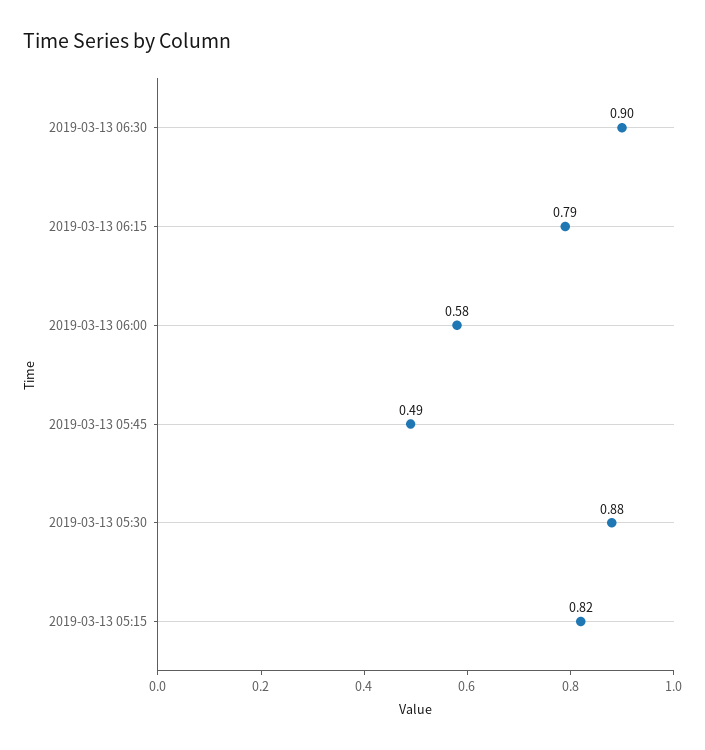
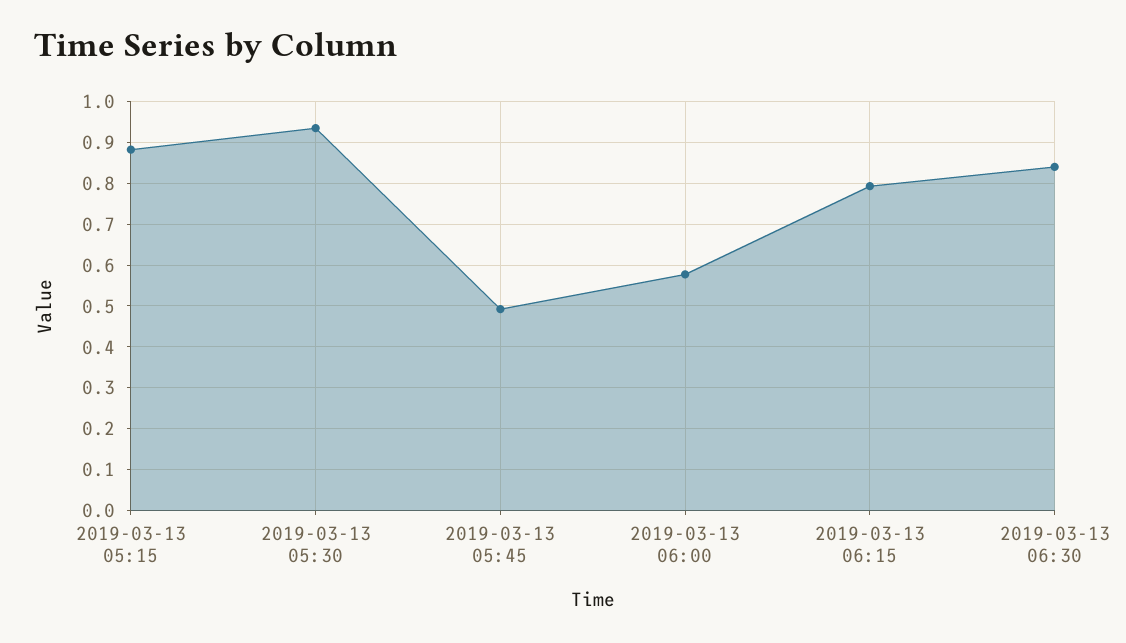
2019-03-13 06:30: 0.9 -> 0.84
2019-03-13 05:30: 0.88 -> 0.94
2019-03-13 05:15: 0.82 -> 0.88

